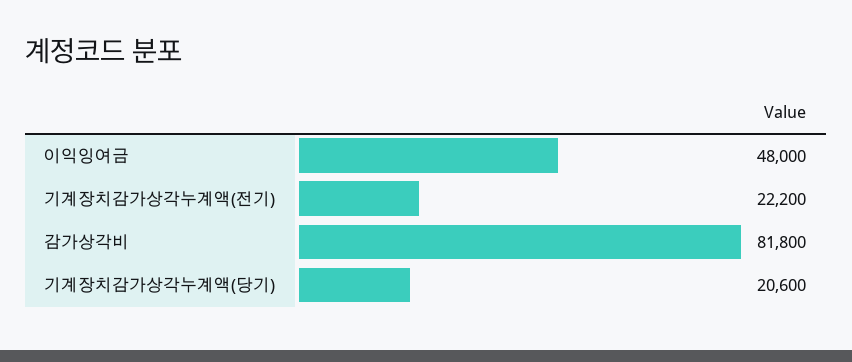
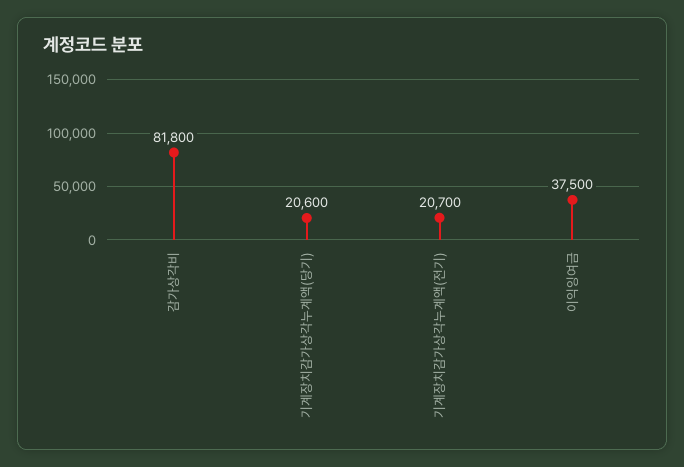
이익잉여금: 48000 -> 37500
기계장치감가상각누계액(전기): 22200 -> 20700

